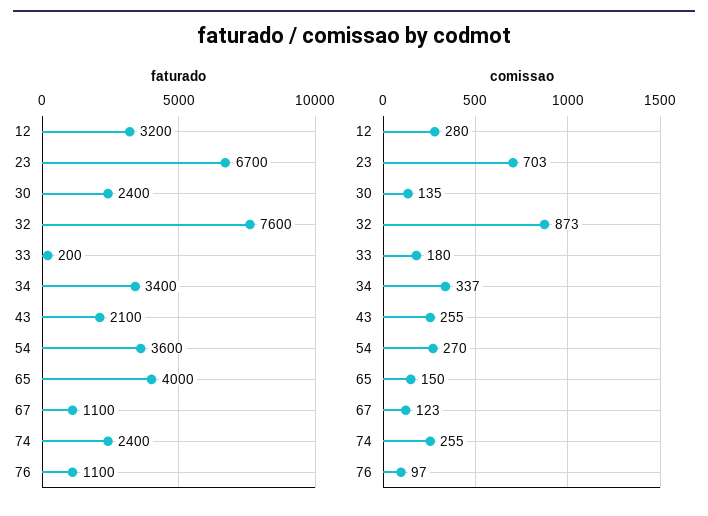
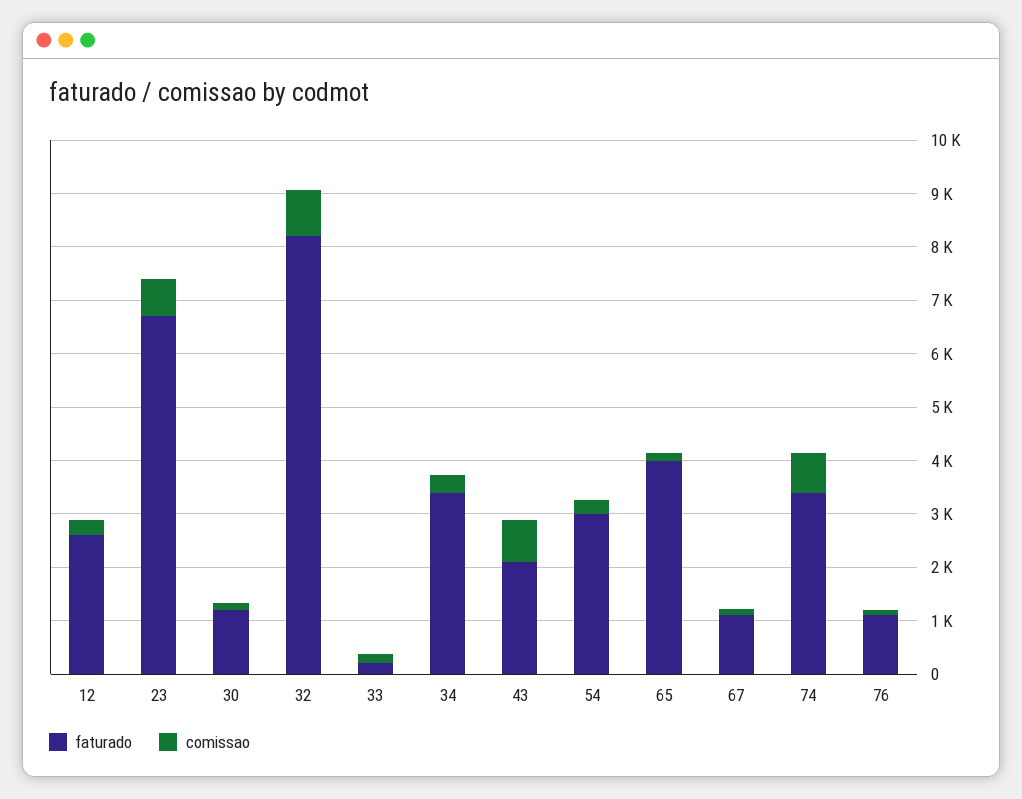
faturado, 12: 3200 -> 2600
faturado, 30: 2400 -> 1200
faturado, 32: 7600 -> 8200
faturado, 54: 3600 -> 3000
faturado, 74: 2400 -> 3400
comissao, 43: 255 -> 800
comissao, 74: 255 -> 800

